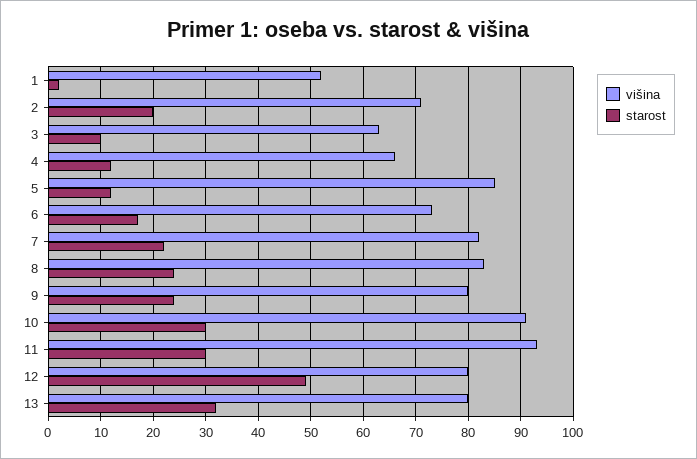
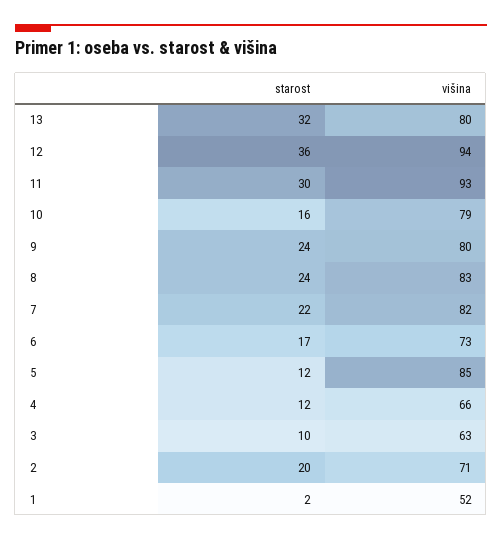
višina, 10: 90 -> 79
starost, 10: 30 -> 16
višina, 12: 80 -> 94
starost, 12: 50 -> 36

